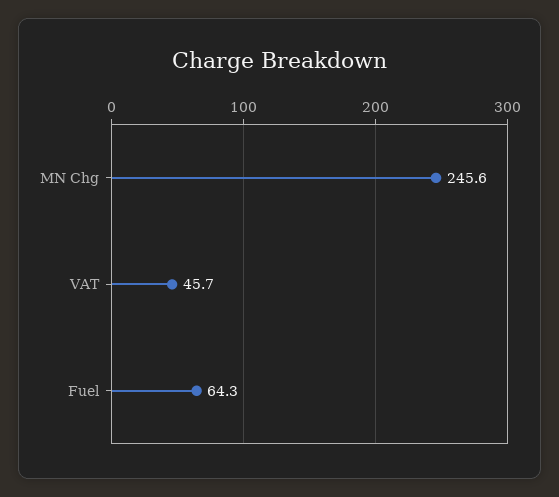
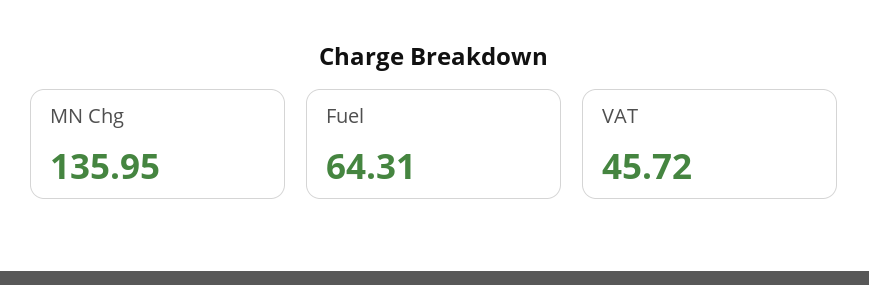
MN Chg: 245.6 -> 135.95

